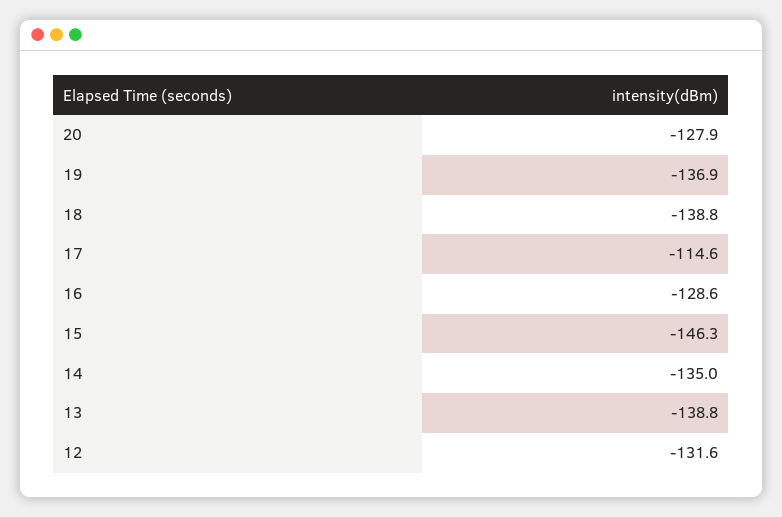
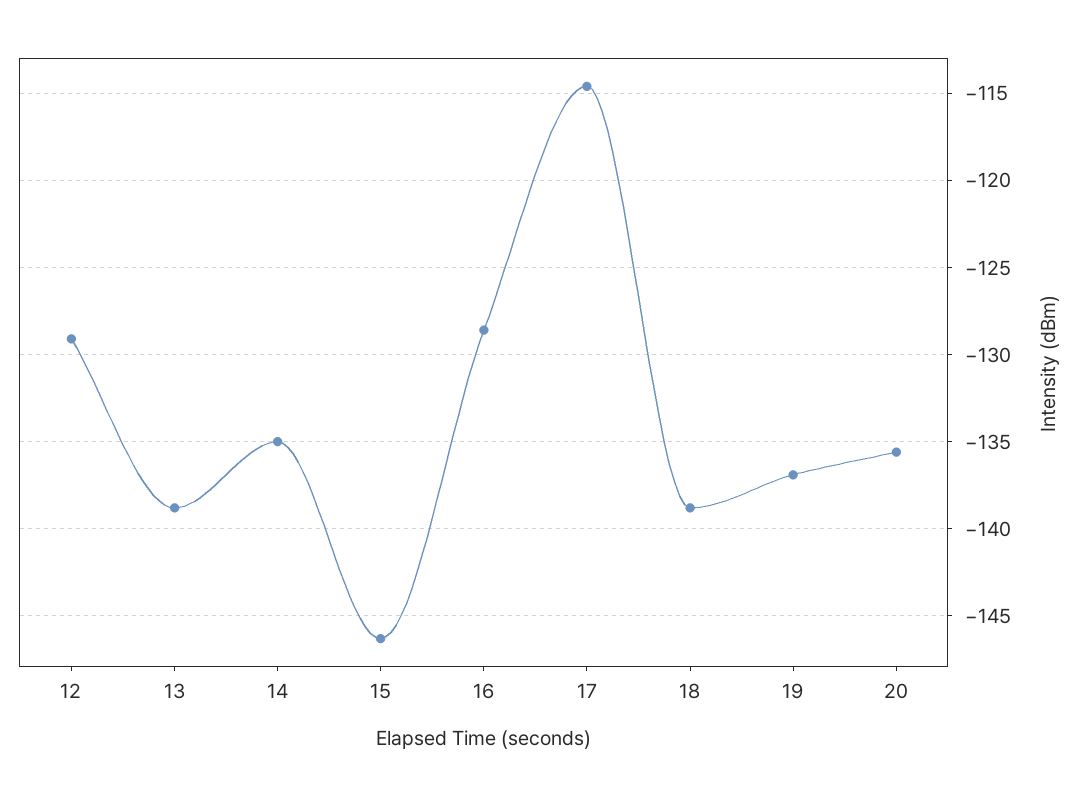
20: -127.9 -> -135.5
12: -131.6 -> -129

